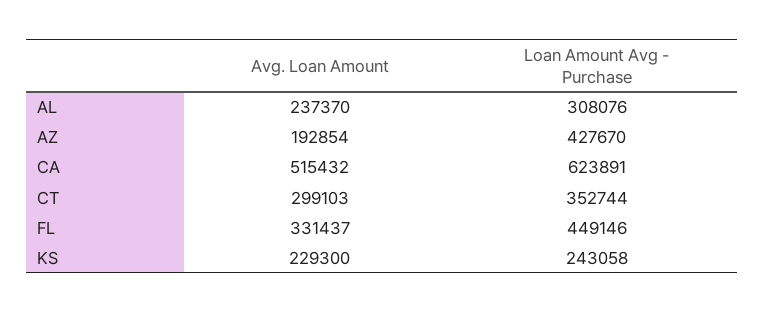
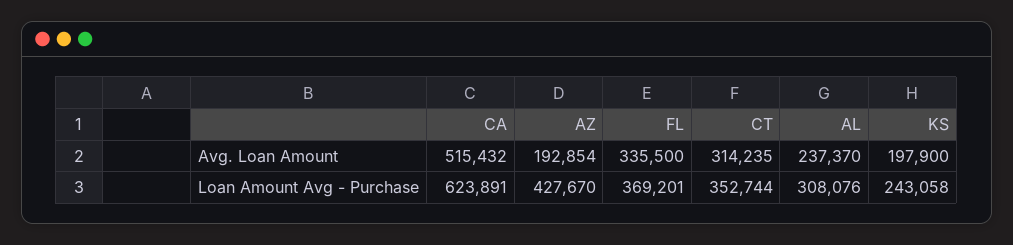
Avg. Loan Amount, CT: 299103 -> 314235
Avg. Loan Amount, FL: 331437 -> 335500
Loan Amount Avg - Purchase, FL: 449146 -> 369201
Avg. Loan Amount, KS: 229300 -> 197900

